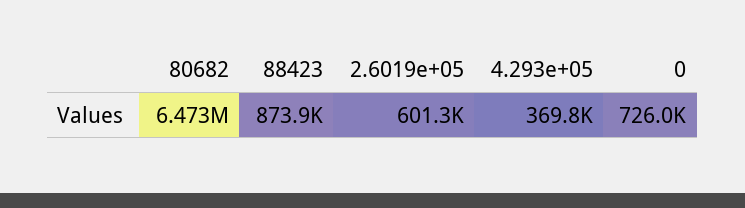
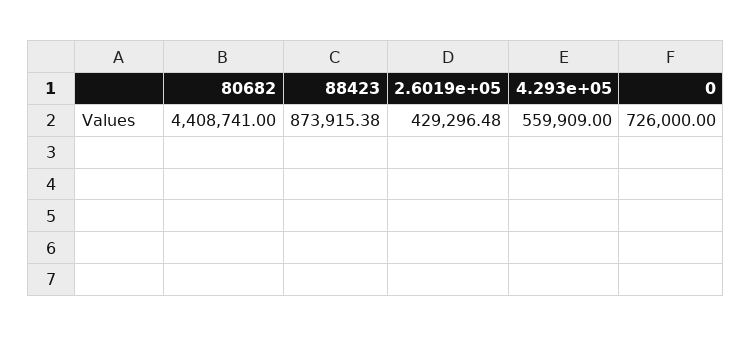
80682: 6473000 -> 4408741
2.6019e+05: 601300 -> 429296.48
4.293e+05: 369800 -> 559909

